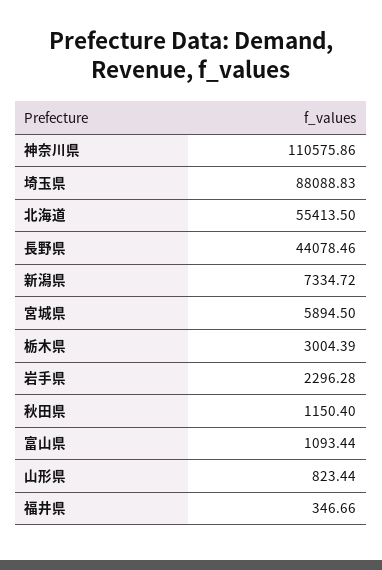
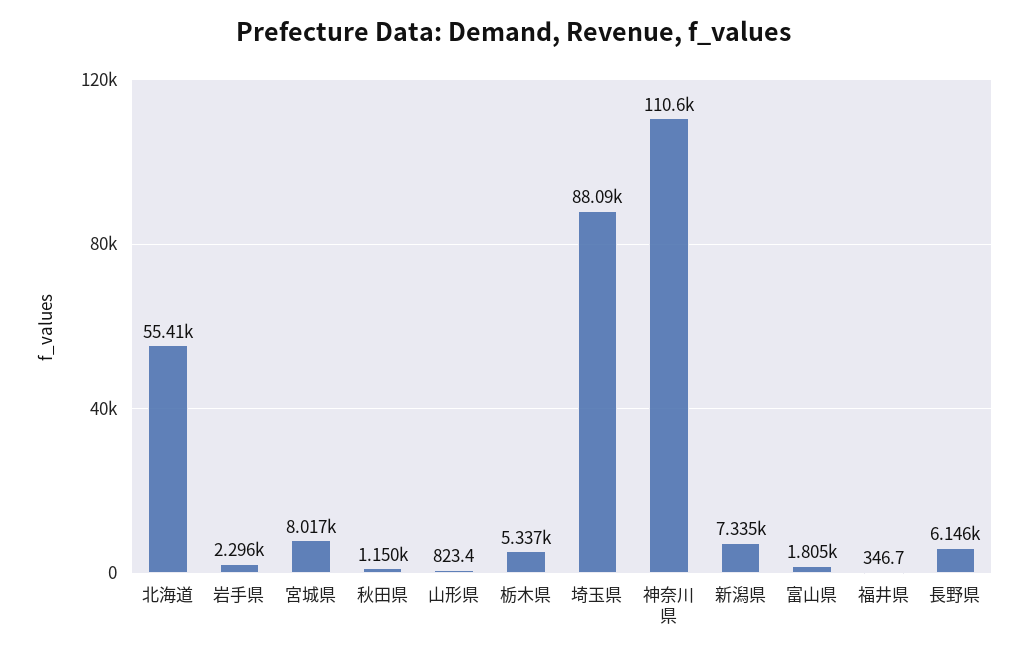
長野県: 44078.46 -> 6146
宮城県: 5894.5 -> 8017
栃木県: 3004.39 -> 5337
富山県: 1093.44 -> 1805

